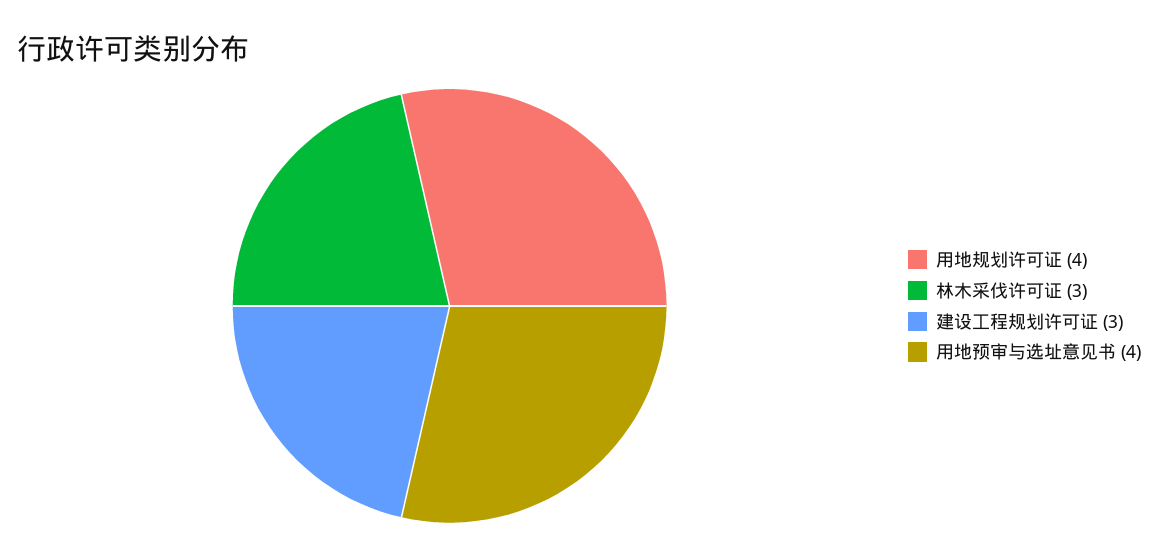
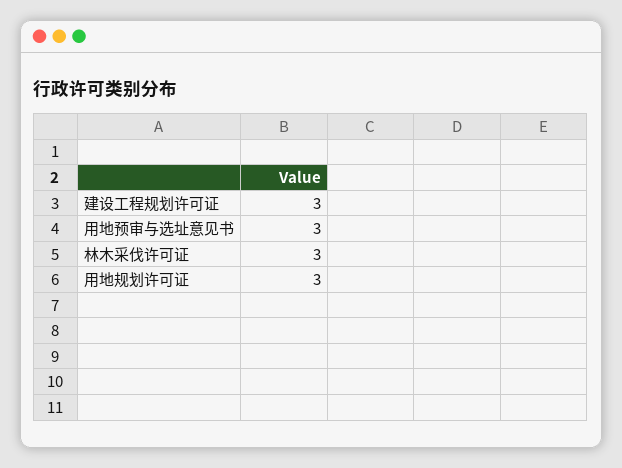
用地规划许可证: 4 -> 3
用地预审与选址意见书: 4 -> 3

